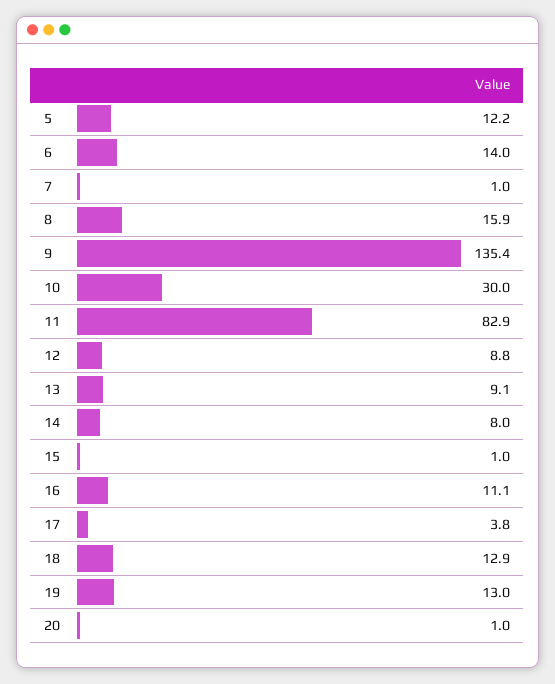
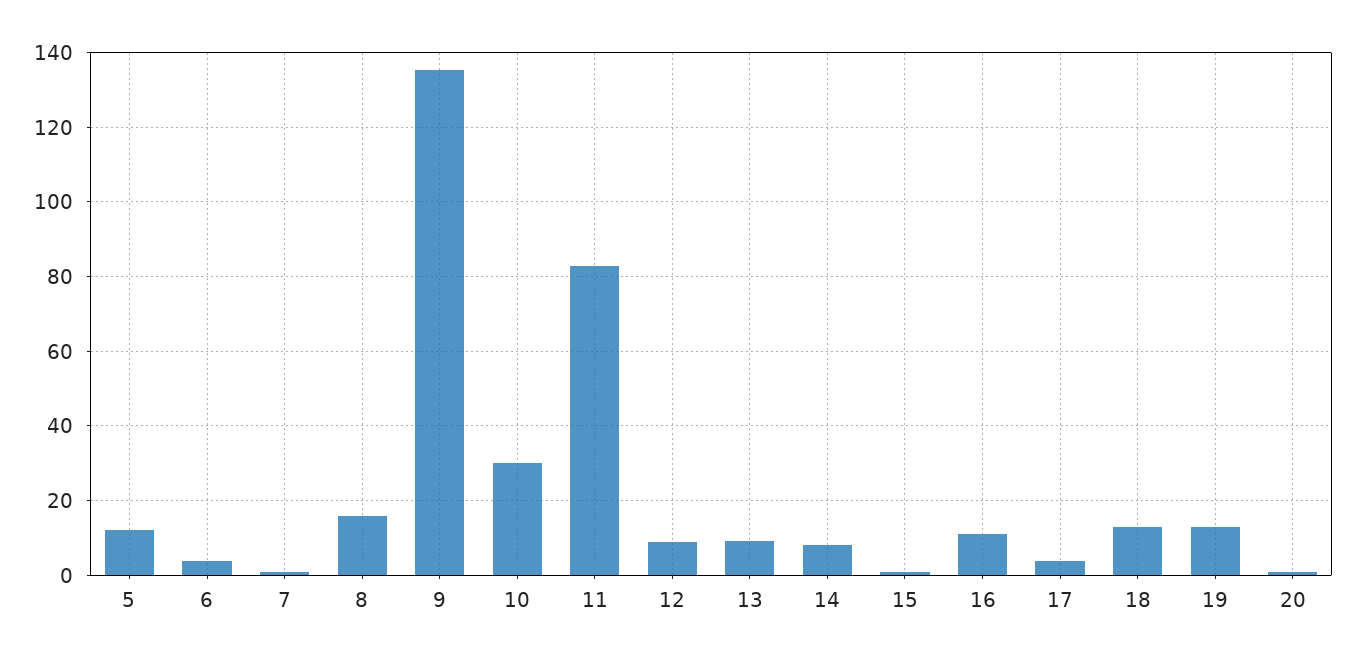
6: 14 -> 4

